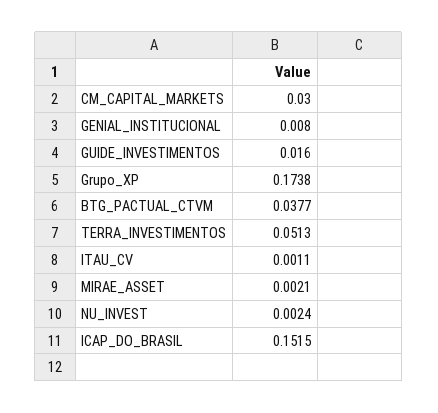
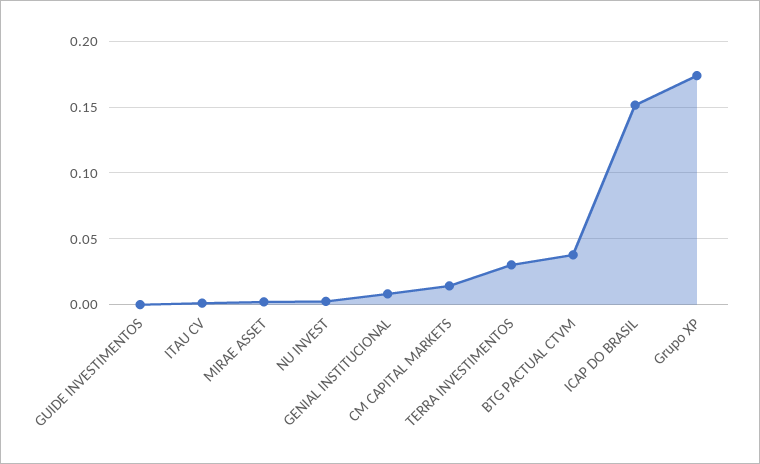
CM_CAPITAL_MARKETS: 0.03 -> 0.015
GUIDE_INVESTIMENTOS: 0.016 -> 0
TERRA_INVESTIMENTOS: 0.0513 -> 0.03

